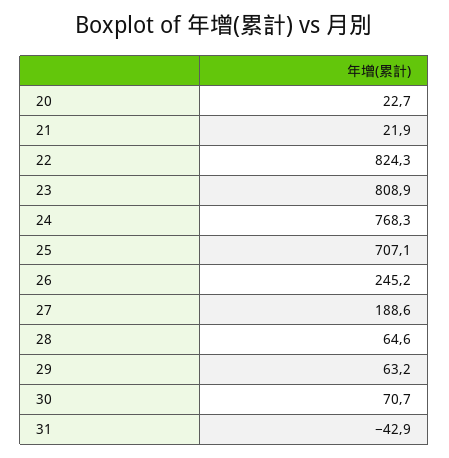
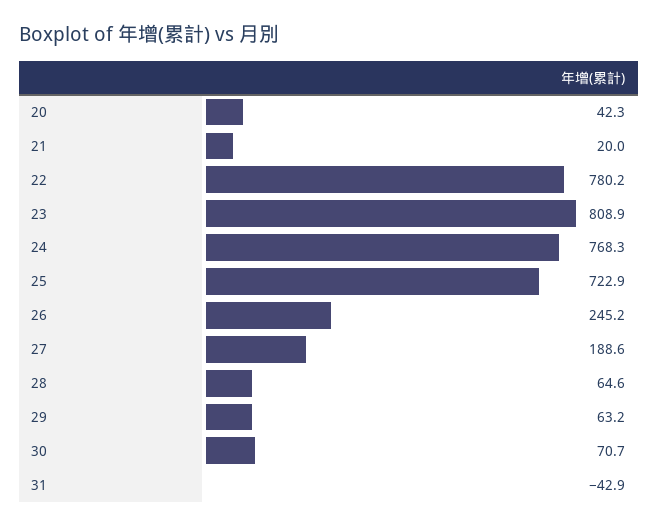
20: 22.7 -> 42.3
21: 21.9 -> 20
22: 824.3 -> 780.2
25: 707.1 -> 722.9

